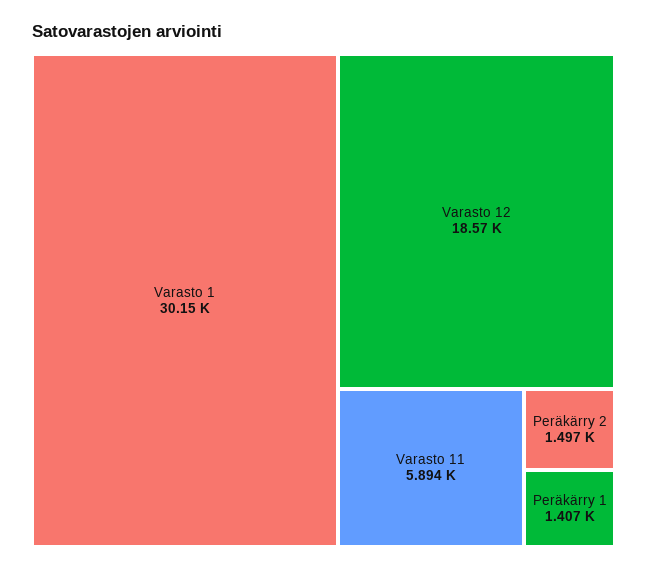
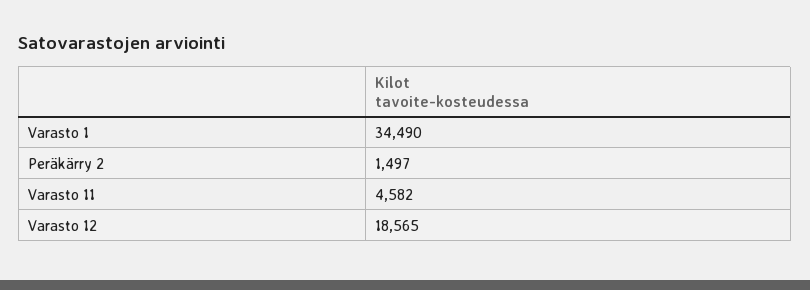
Varasto 1: 30150 -> 34490
Varasto 11: 5894 -> 4582
Peräkärry 1: 1407 -> none

